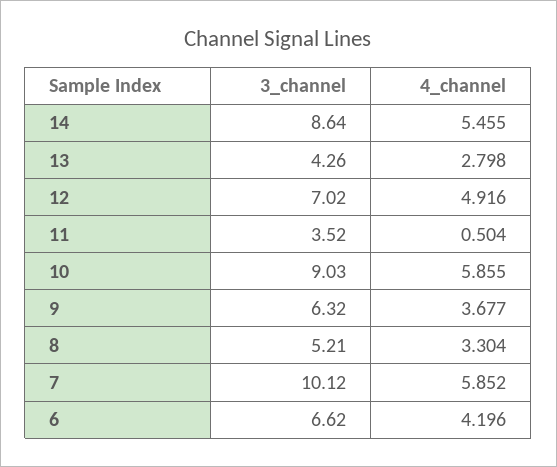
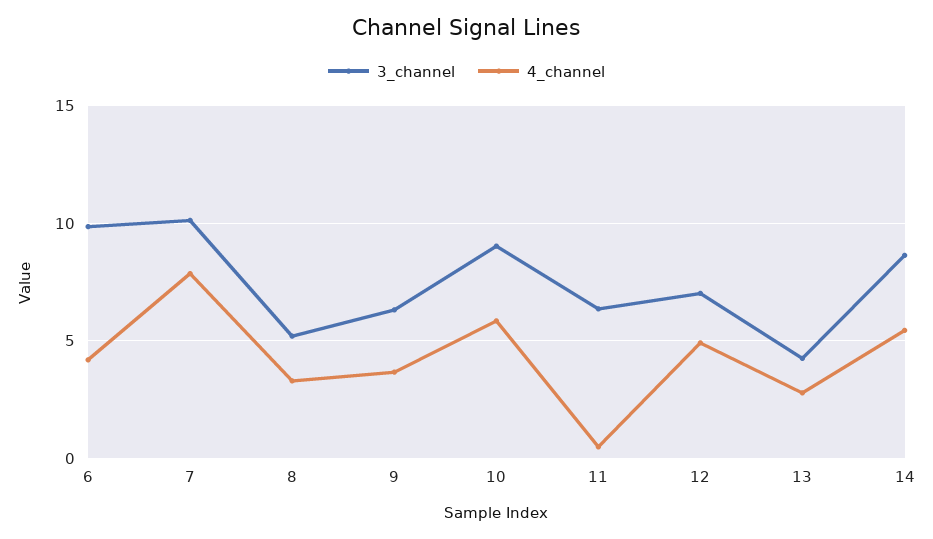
3_channel, 11: 3.52 -> 6.5
4_channel, 7: 5.852 -> 8
3_channel, 6: 6.62 -> 10

